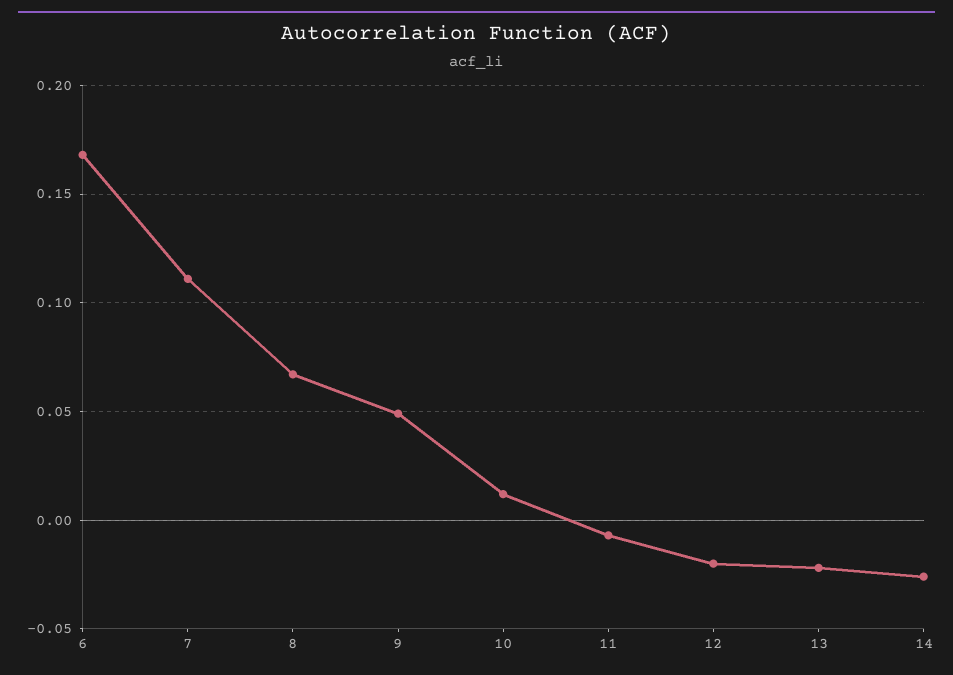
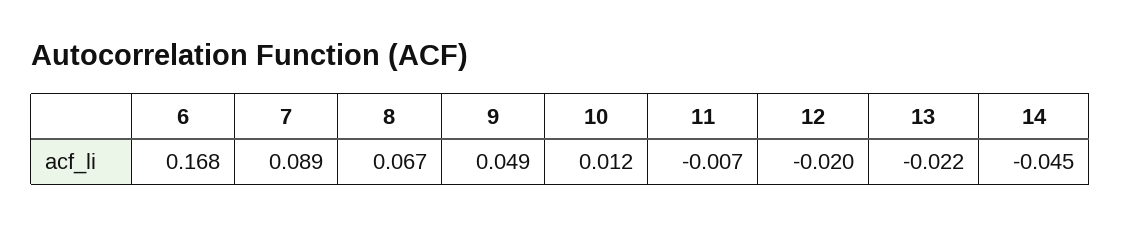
7: 0.11 -> 0.089
14: -0.025 -> -0.045

